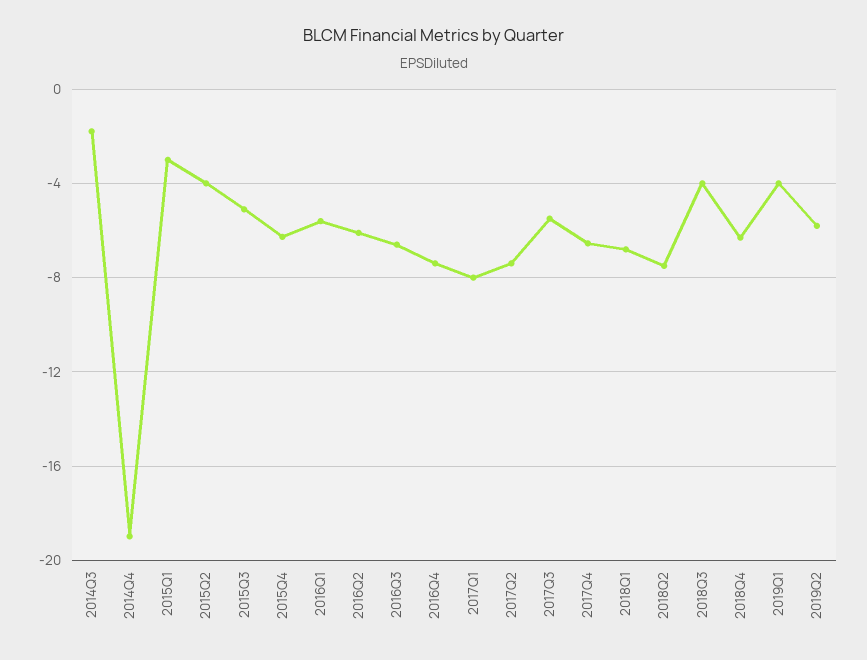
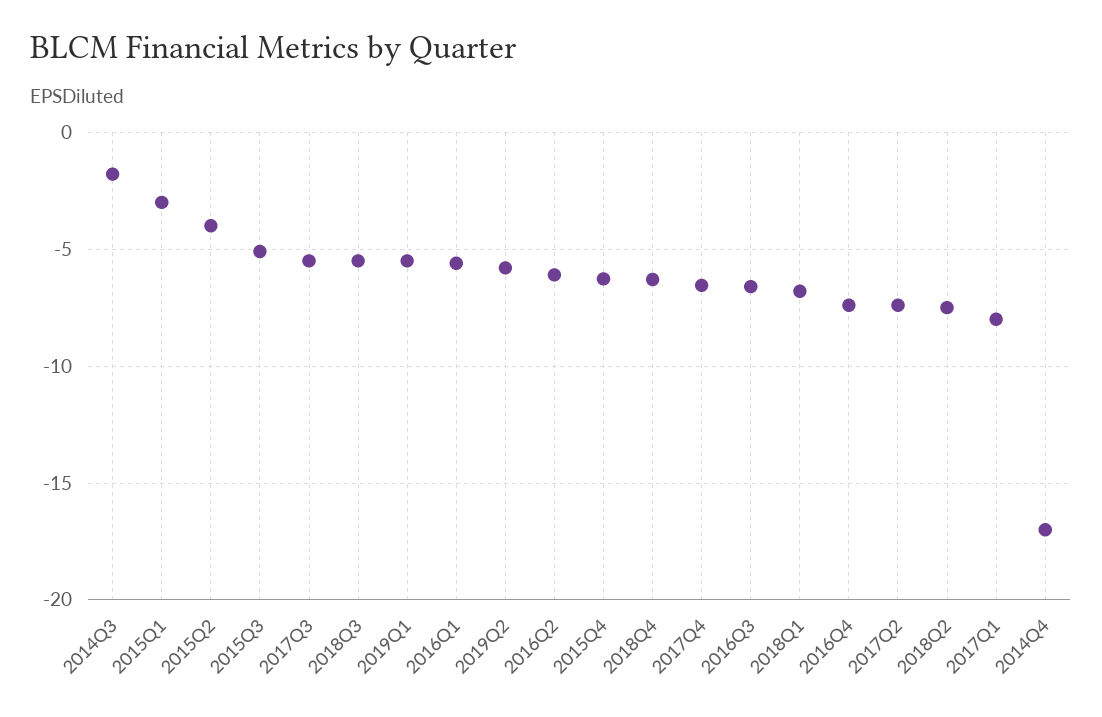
2014Q4: -19 -> -17
2018Q3: -4 -> -5.5
2019Q1: -4 -> -5.5

